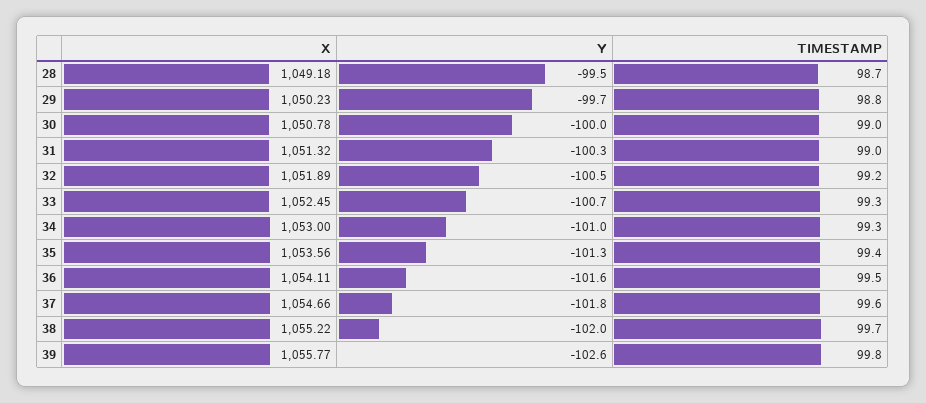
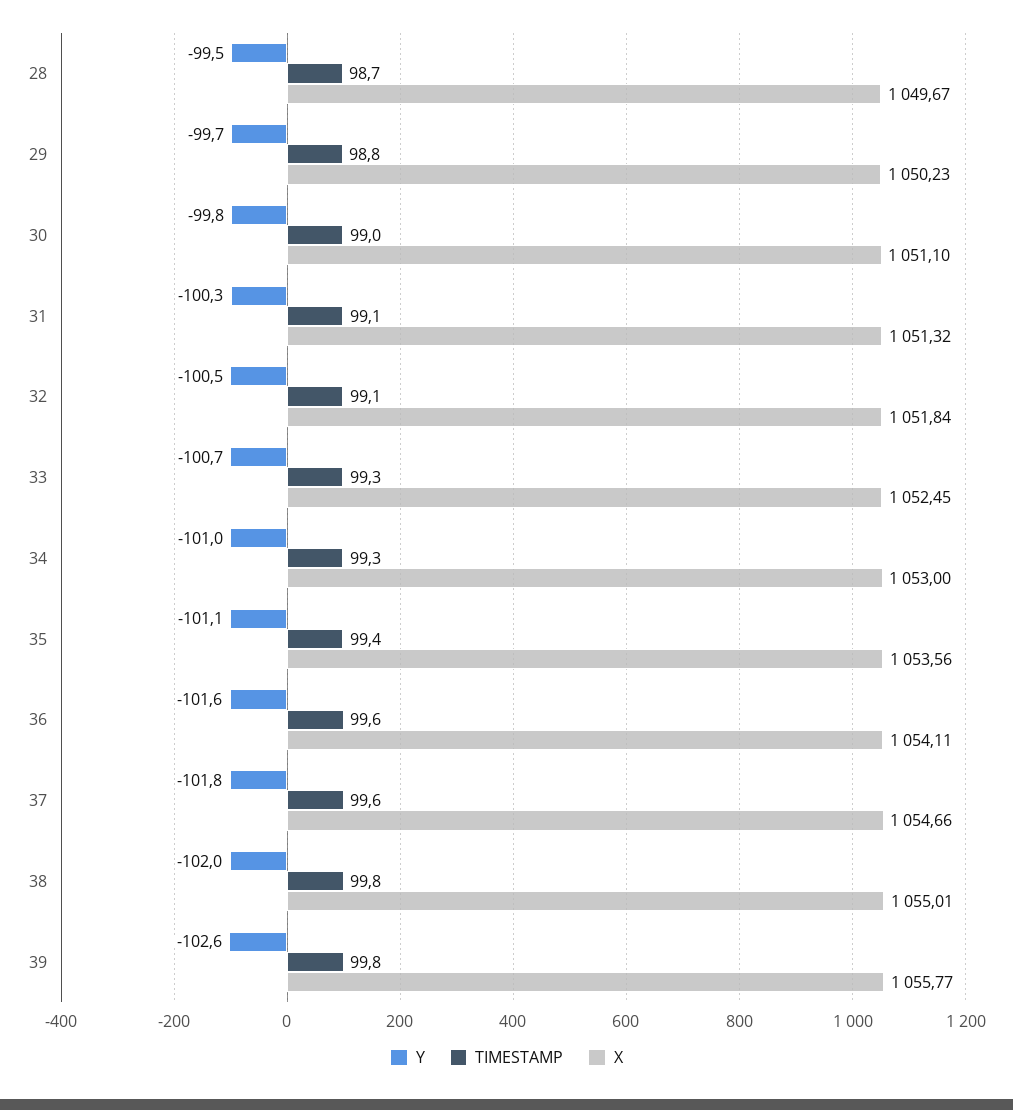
X, 28: 1049.18 -> 1049.67
X, 30: 1050.78 -> 1051.1
Y, 30: -100 -> -99.8
TIMESTAMP, 31: 99 -> 99.1
X, 32: 1051.89 -> 1051.84
TIMESTAMP, 32: 99.2 -> 99.1
Y, 35: -101.3 -> -101.1
TIMESTAMP, 36: 99.5 -> 99.6
X, 38: 1055.22 -> 1055.01
TIMESTAMP, 38: 99.7 -> 99.8

